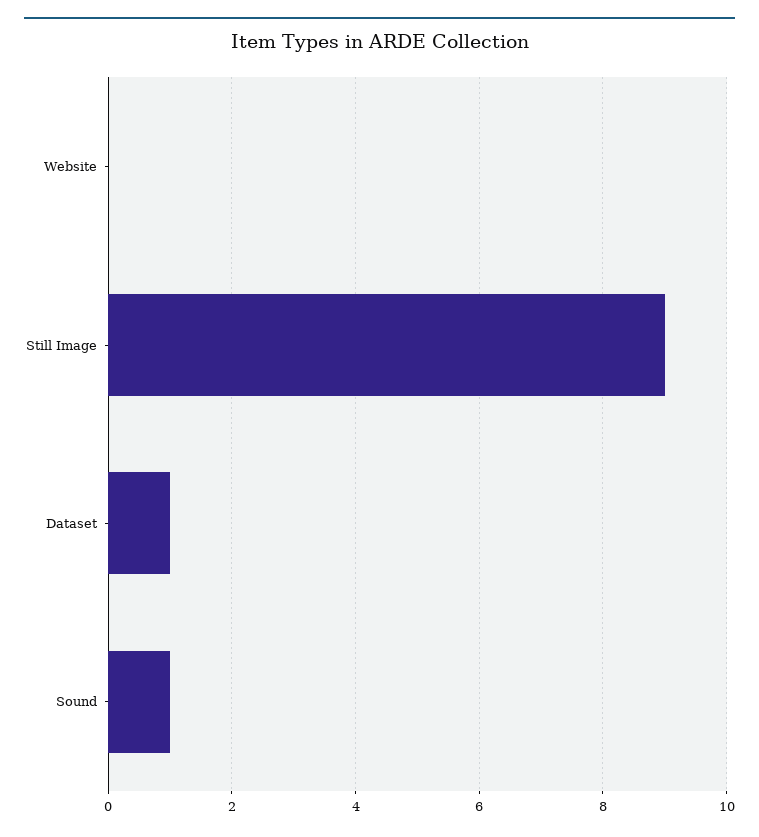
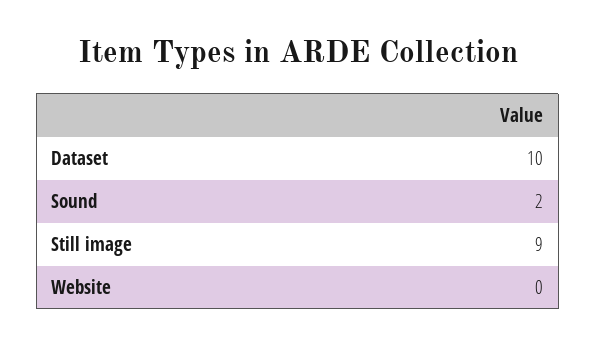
Dataset: 1 -> 10
Sound: 1 -> 2

